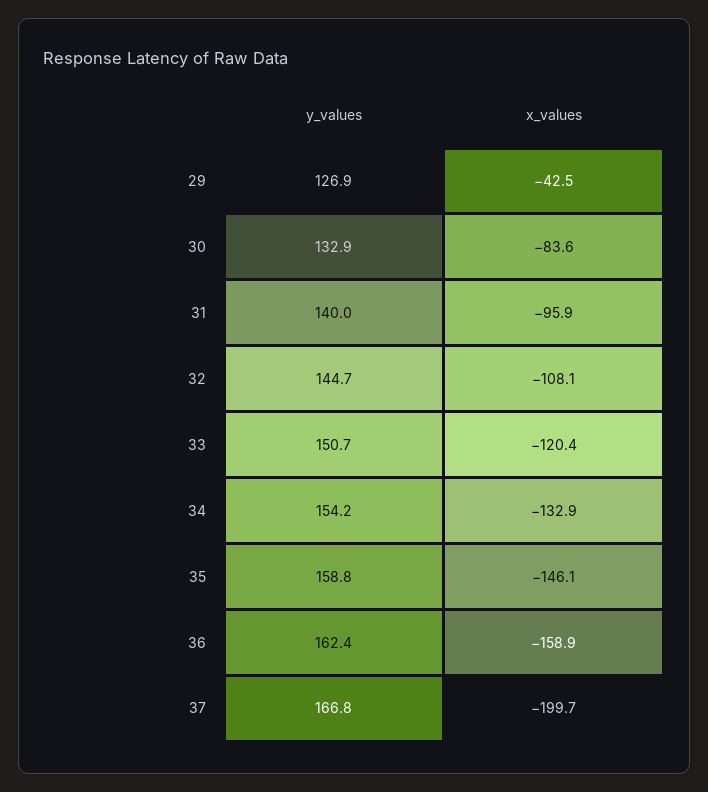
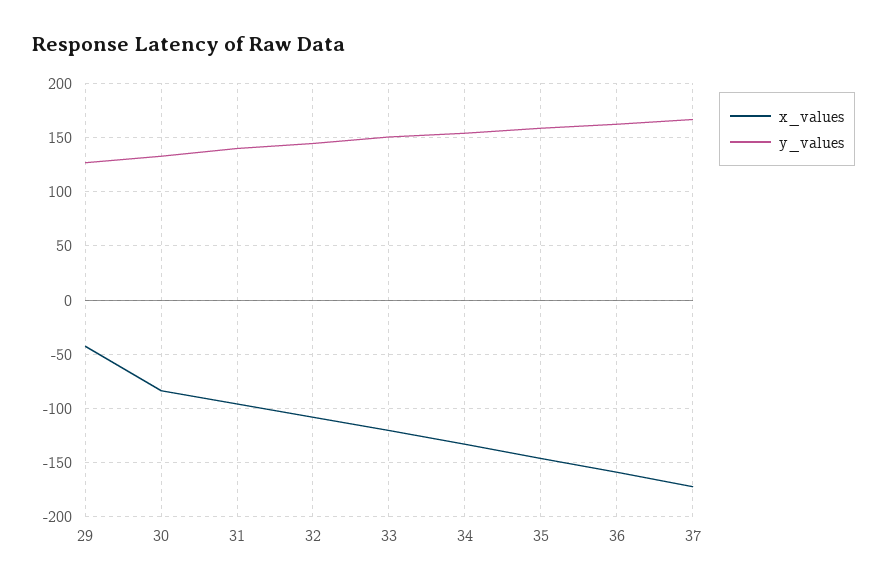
x_values, 37: -199.7 -> -170

